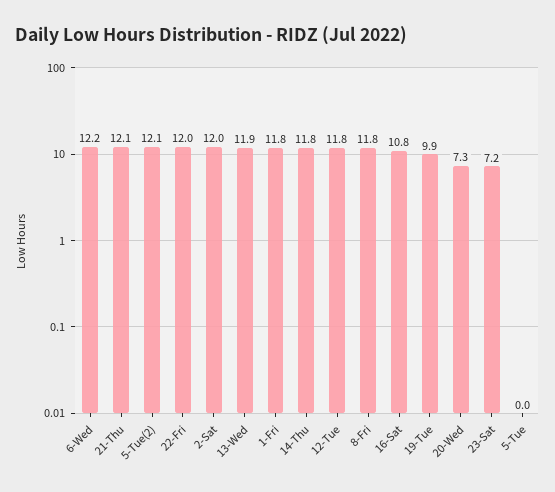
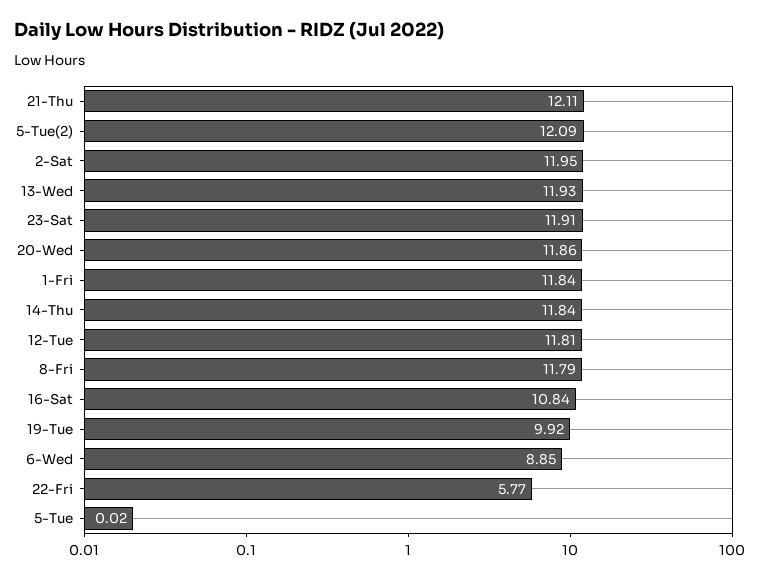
6-Wed: 12.2 -> 8.85
22-Fri: 12 -> 5.77
20-Wed: 7.3 -> 11.86
23-Sat: 7.2 -> 11.91

